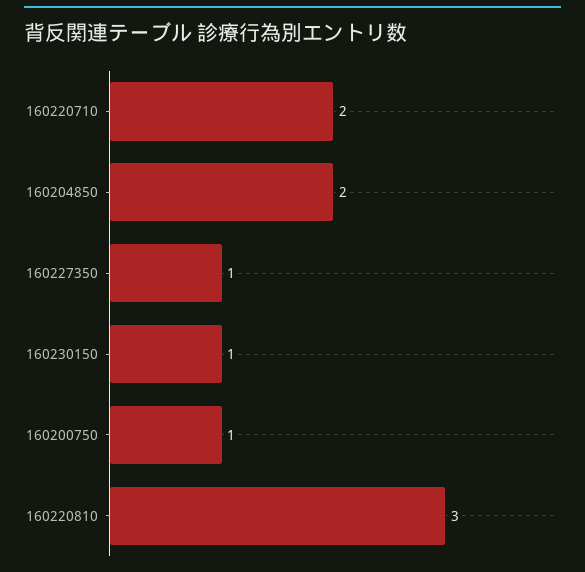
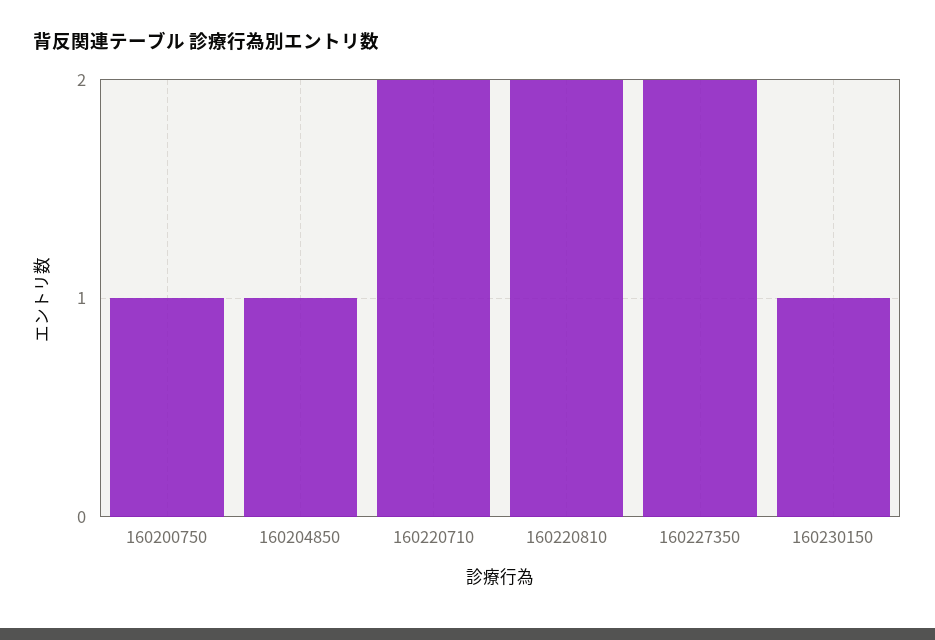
160204850: 2 -> 1
160227350: 1 -> 2
160220810: 3 -> 2

